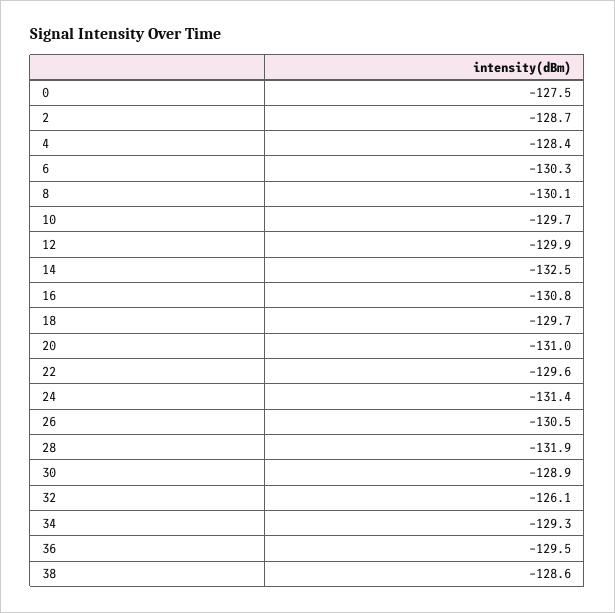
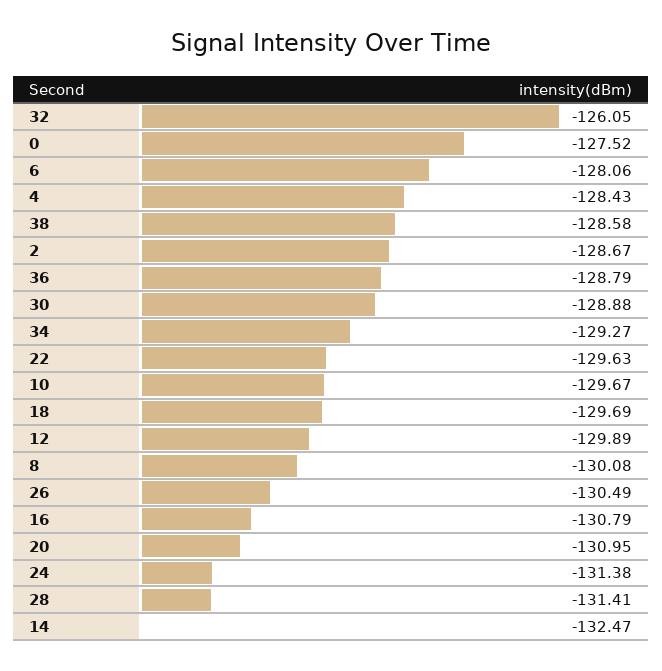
6: -130.3 -> -128.06
28: -131.9 -> -131.41
36: -129.5 -> -128.79

